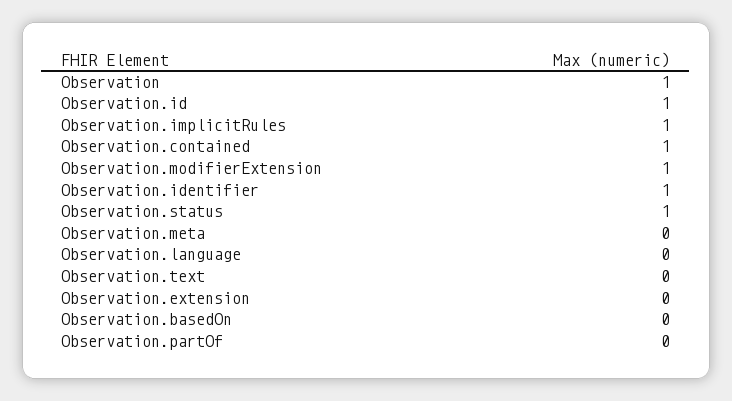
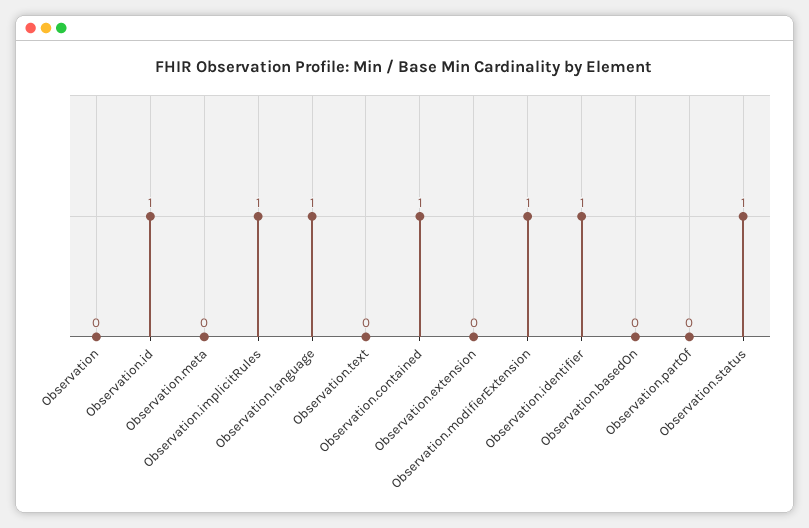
Observation: 1 -> 0
Observation.language: 0 -> 1

